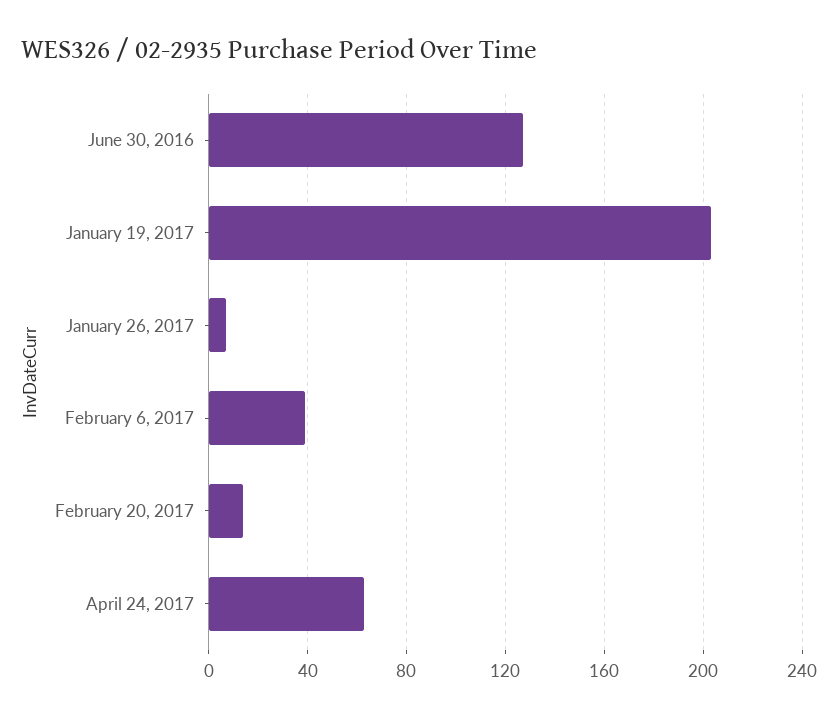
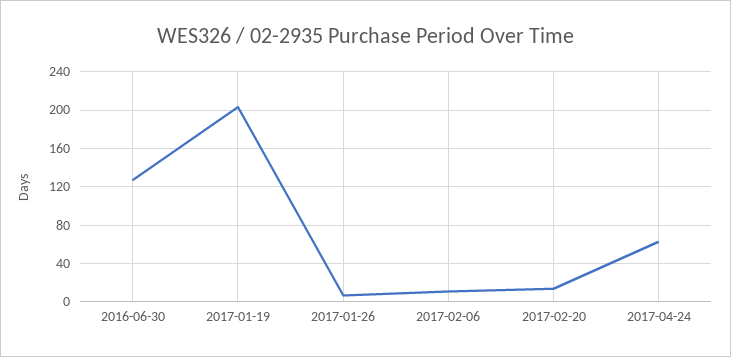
February 6, 2017: 40 -> 10

